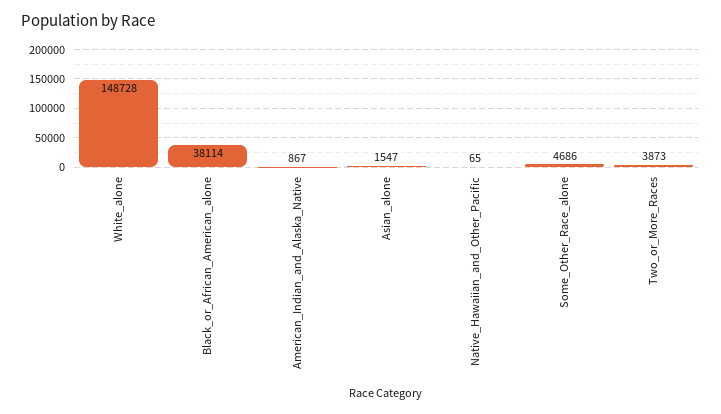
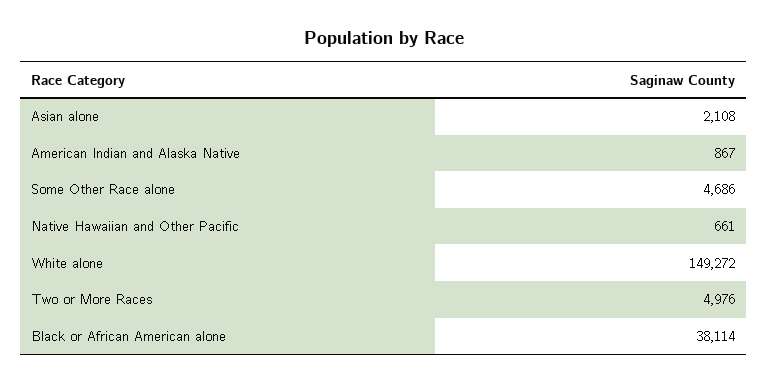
White_alone: 148728 -> 149272
Asian_alone: 1547 -> 2108
Native_Hawaiian_and_Other_Pacific: 65 -> 661
Two_or_More_Races: 3873 -> 4976

